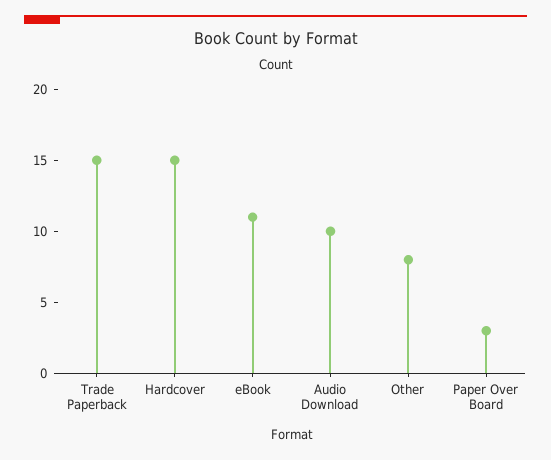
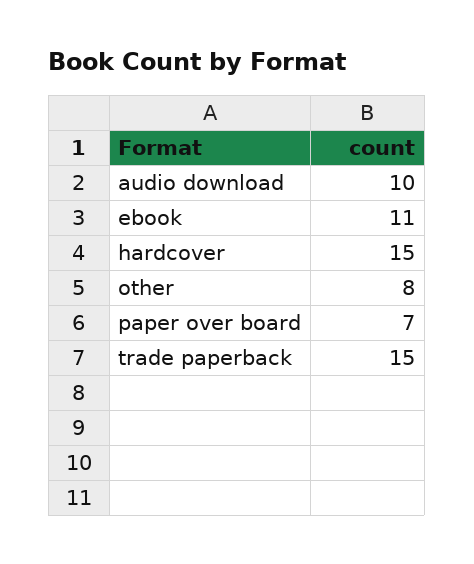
Paper Over Board: 3 -> 7

